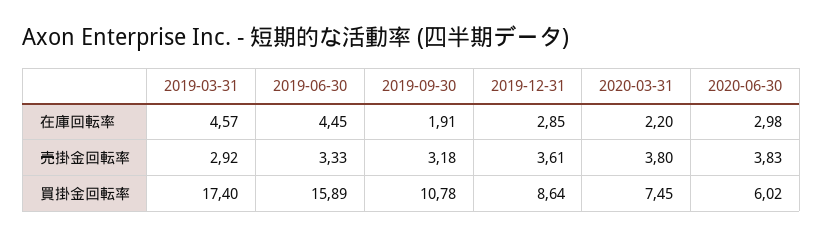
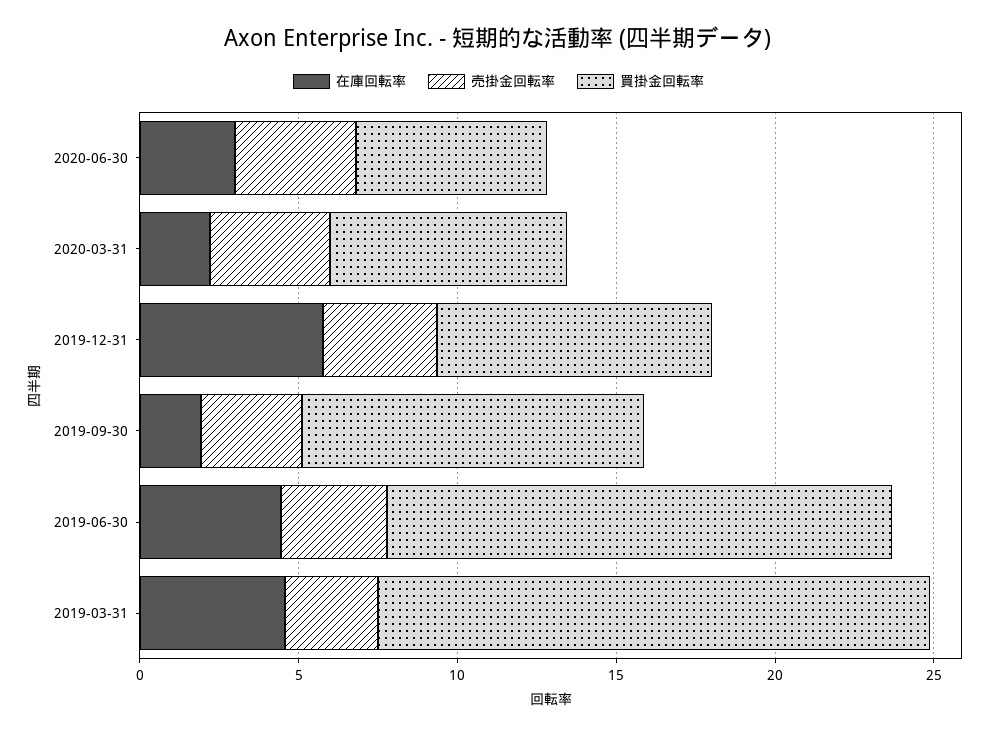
在庫回転率, 2019-12-31: 2.85 -> 6

